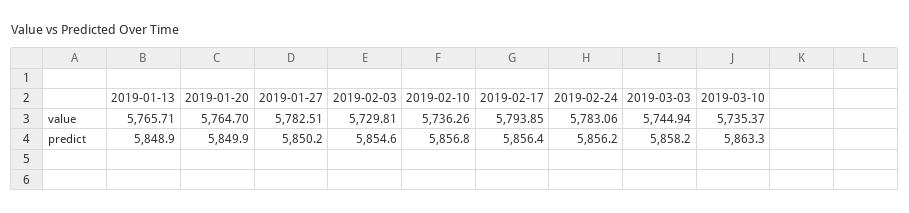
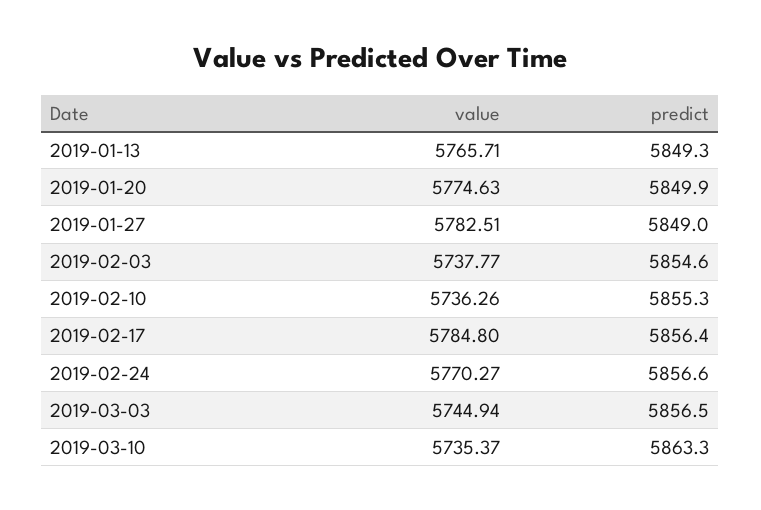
2019-01-20, value: 5764.7 -> 5774.63
2019-02-03, value: 5729.81 -> 5737.77
2019-02-17, value: 5793.85 -> 5784.8
2019-02-24, value: 5783.06 -> 5770.27
2019-01-13, predict: 5848.9 -> 5849.3
2019-01-27, predict: 5850.2 -> 5849
2019-02-10, predict: 5856.8 -> 5855.3
2019-02-24, predict: 5856.2 -> 5856.6
2019-03-03, predict: 5858.2 -> 5856.5

